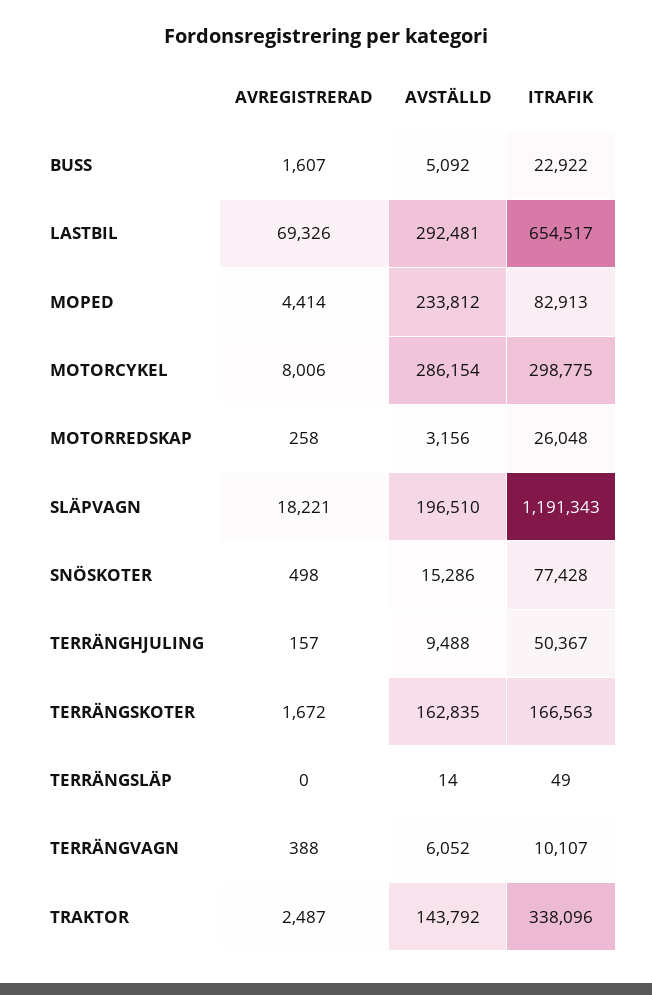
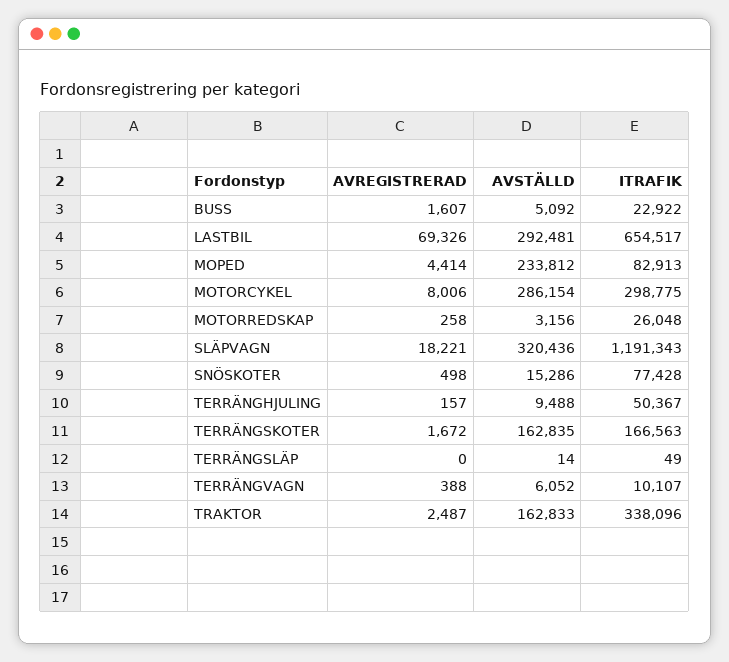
AVSTÄLLD, SLÄPVAGN: 196510 -> 320436
AVSTÄLLD, TRAKTOR: 143792 -> 162833

